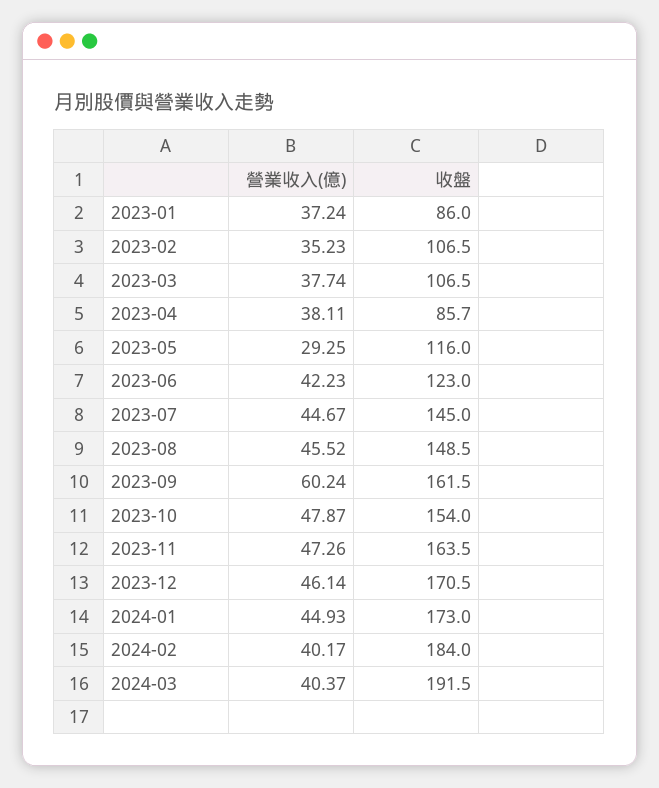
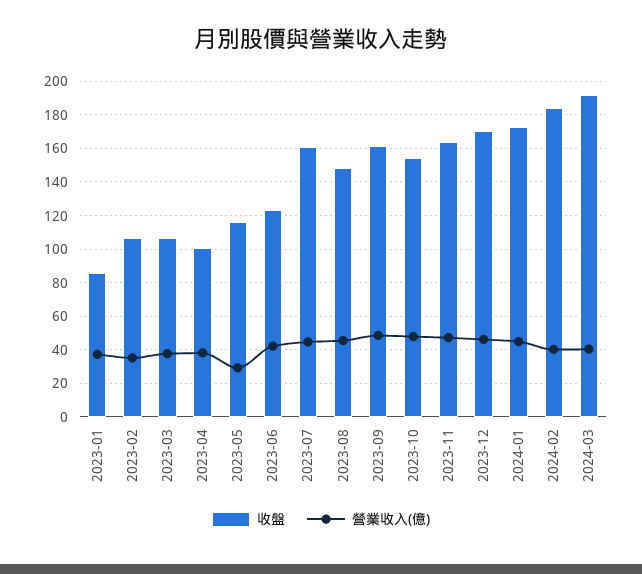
收盤, 2023-04: 85.7 -> 100
收盤, 2023-07: 145 -> 160
營業收入(億), 2023-09: 60.24 -> 50

